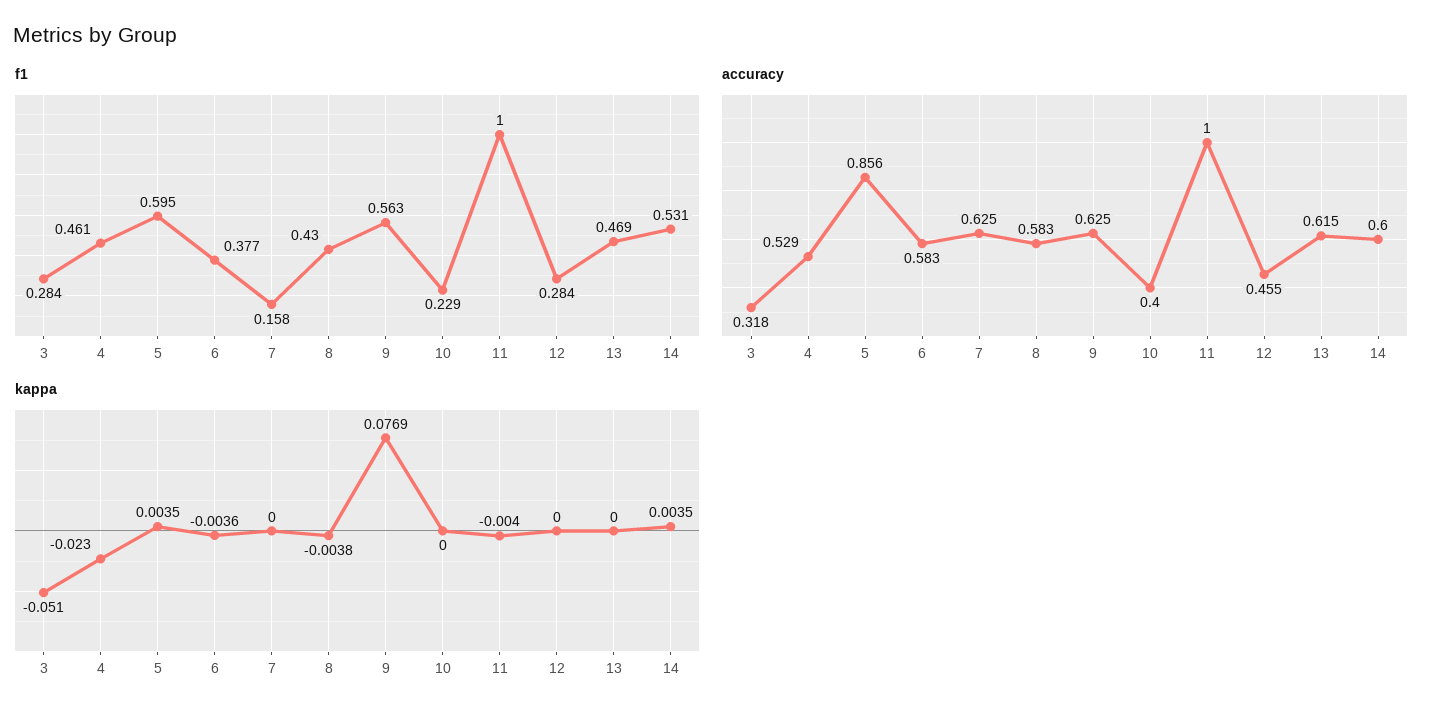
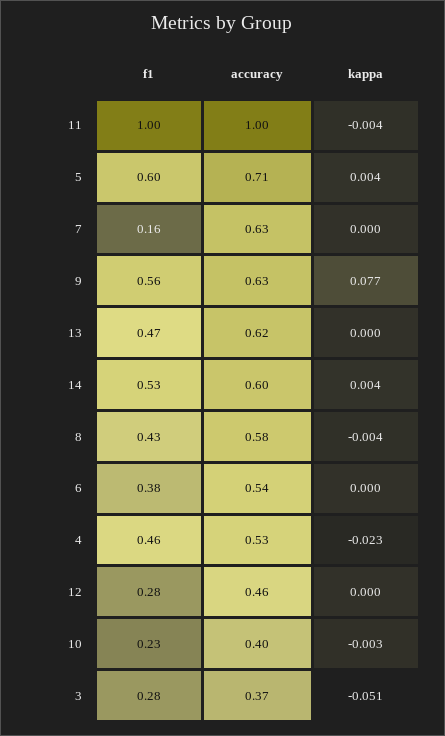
accuracy, 3: 0.318 -> 0.37
accuracy, 5: 0.856 -> 0.71
accuracy, 6: 0.583 -> 0.54
kappa, 6: -0.0036 -> 0
kappa, 10: 0 -> -0.003

